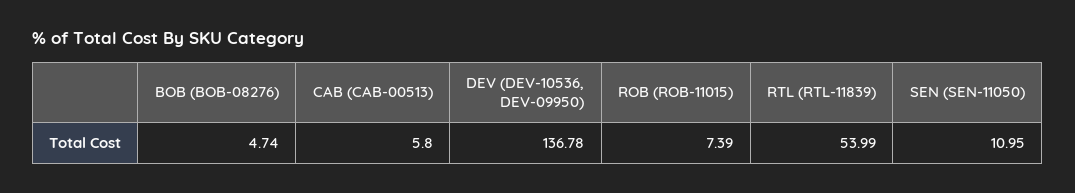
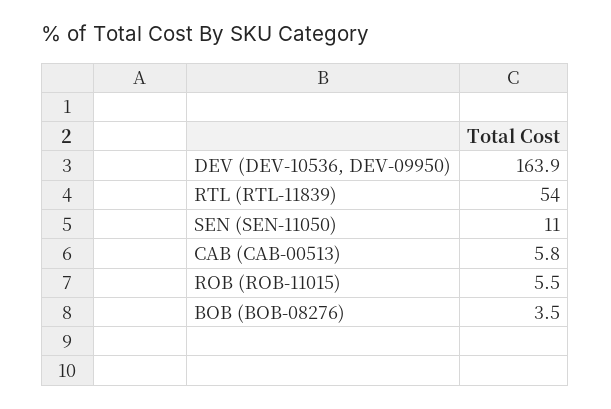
BOB (BOB-08276): 4.74 -> 3.5
DEV (DEV-10536, DEV-09950): 136.78 -> 163.9
ROB (ROB-11015): 7.39 -> 5.5

